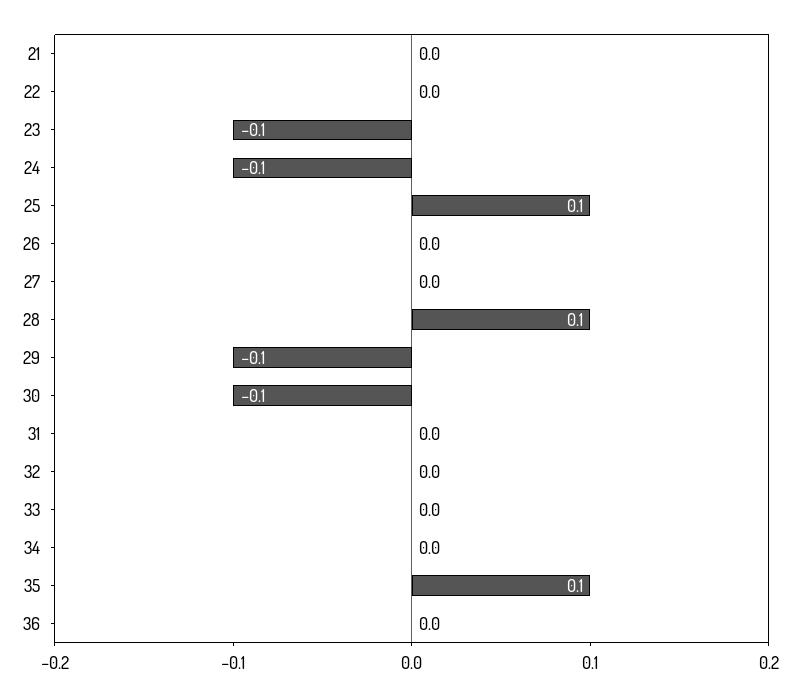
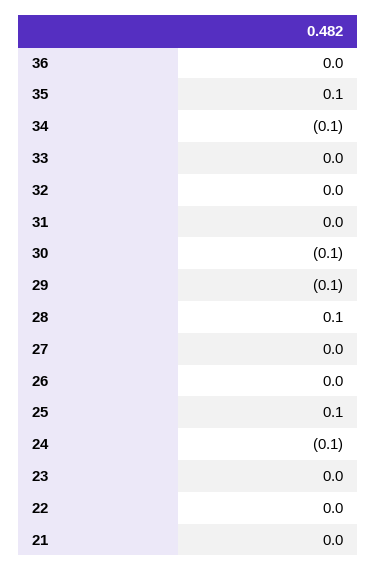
23: -0.1 -> 0
34: 0 -> -0.1

